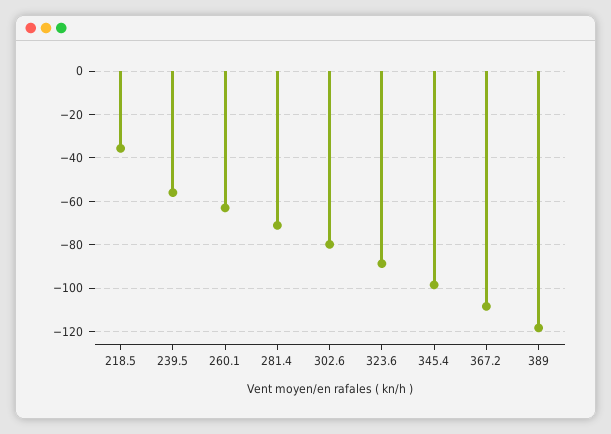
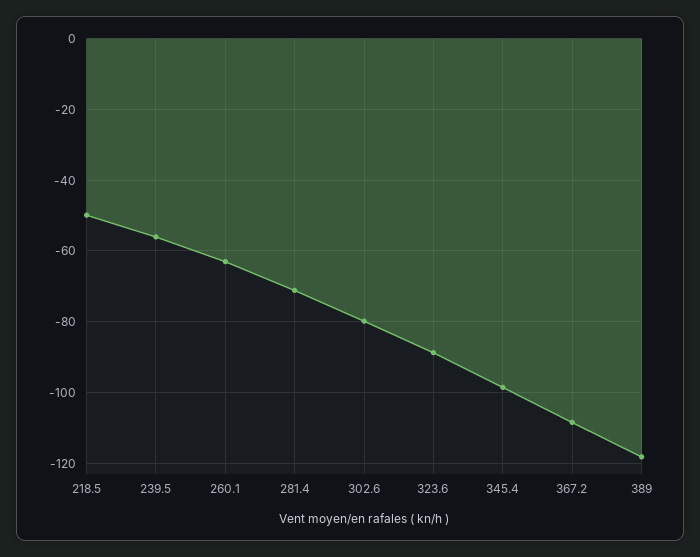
218.5: -35 -> -50

